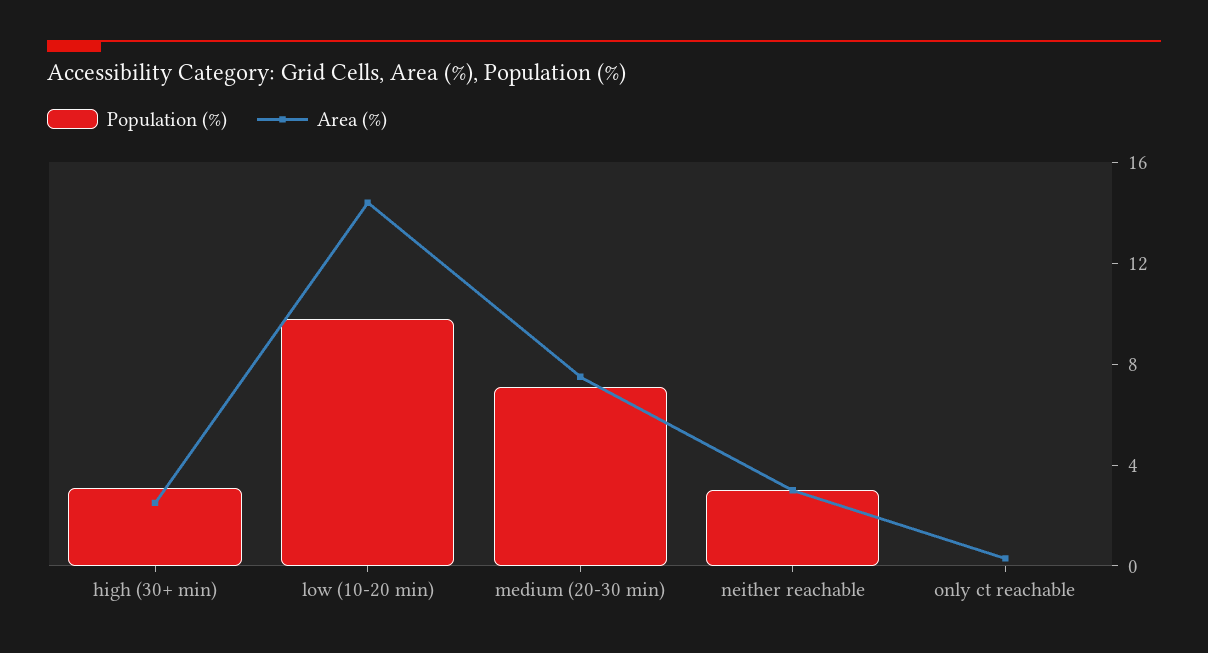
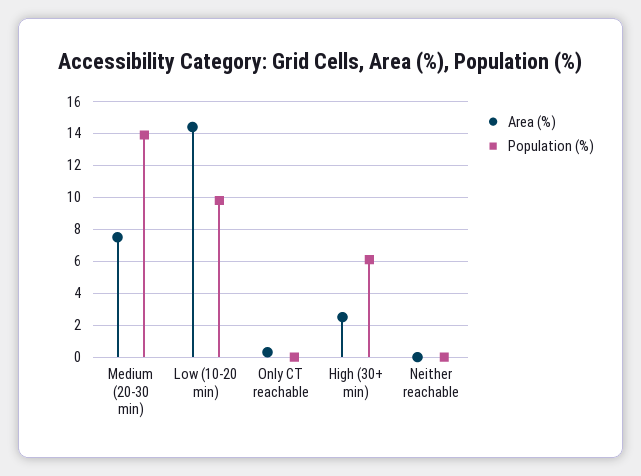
Population (%), high (30+ min): 3 -> 6
Population (%), medium (20-30 min): 7 -> 14
Population (%), neither reachable: 3 -> 0
Area (%), neither reachable: 3 -> 0

